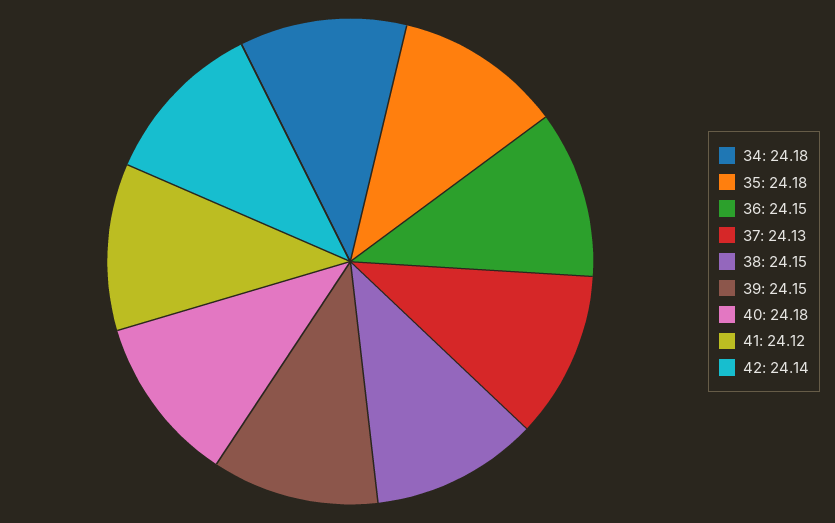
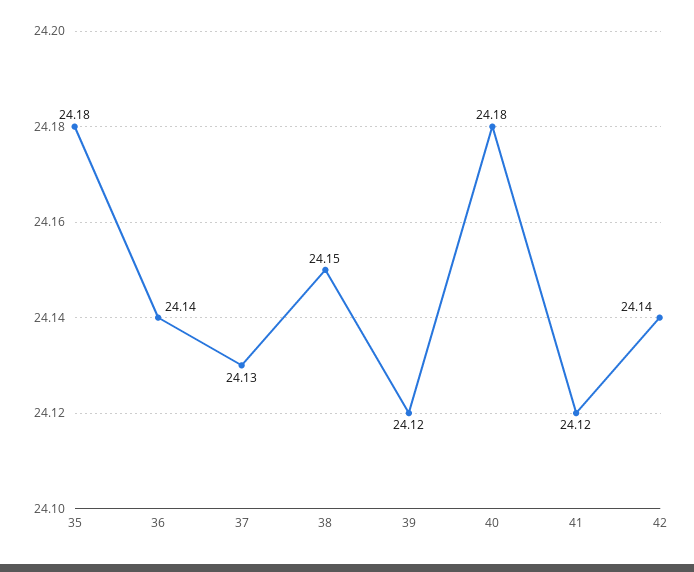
34: 24.18 -> none
36: 24.15 -> 24.14
39: 24.15 -> 24.12

